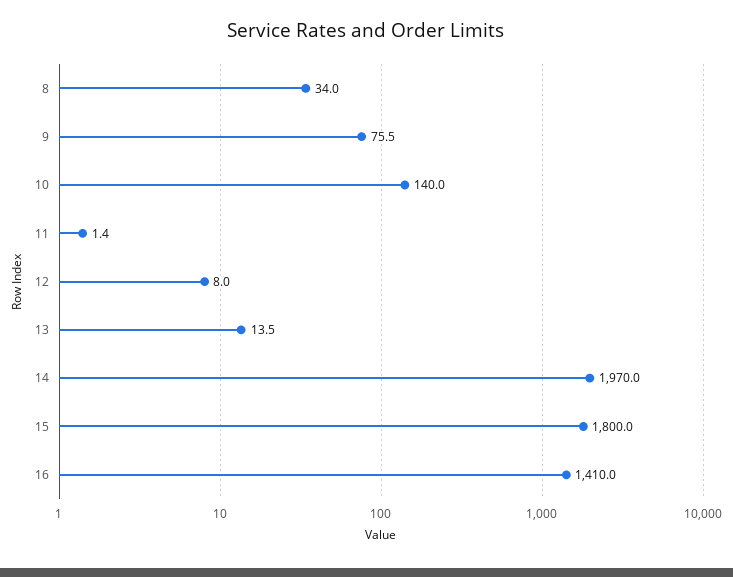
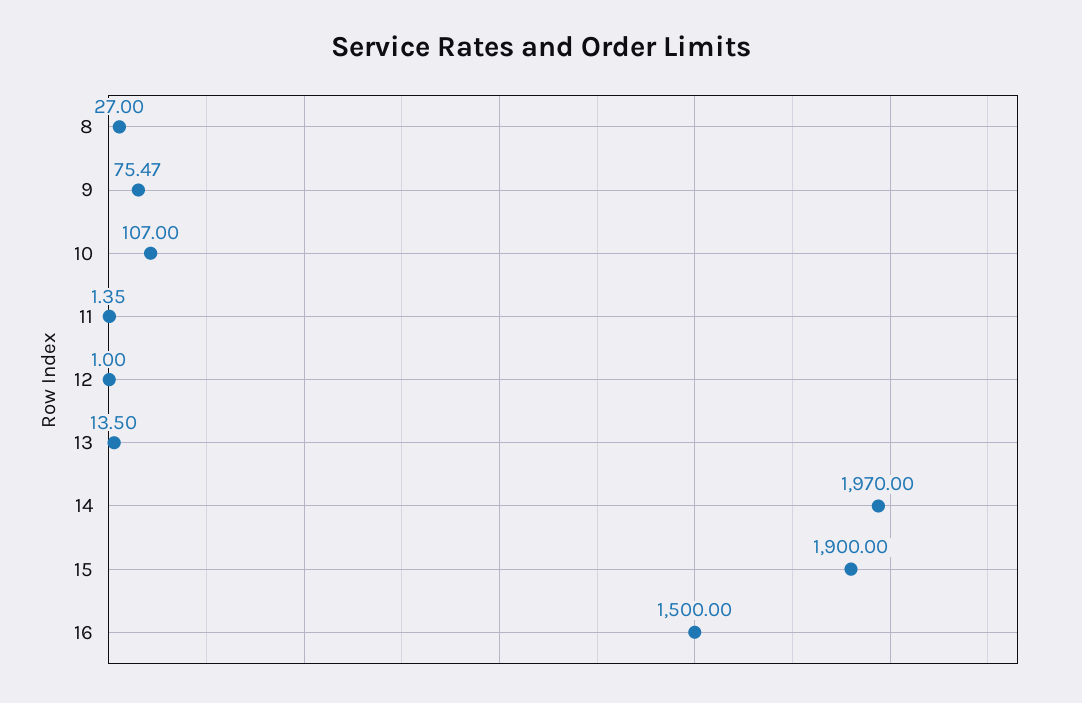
8: 34 -> 27
10: 140 -> 107
12: 8 -> 1
15: 1800 -> 1900
16: 1410 -> 1500

